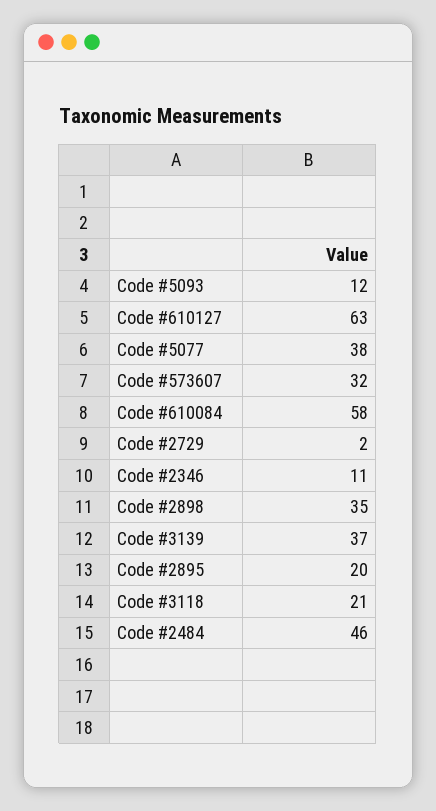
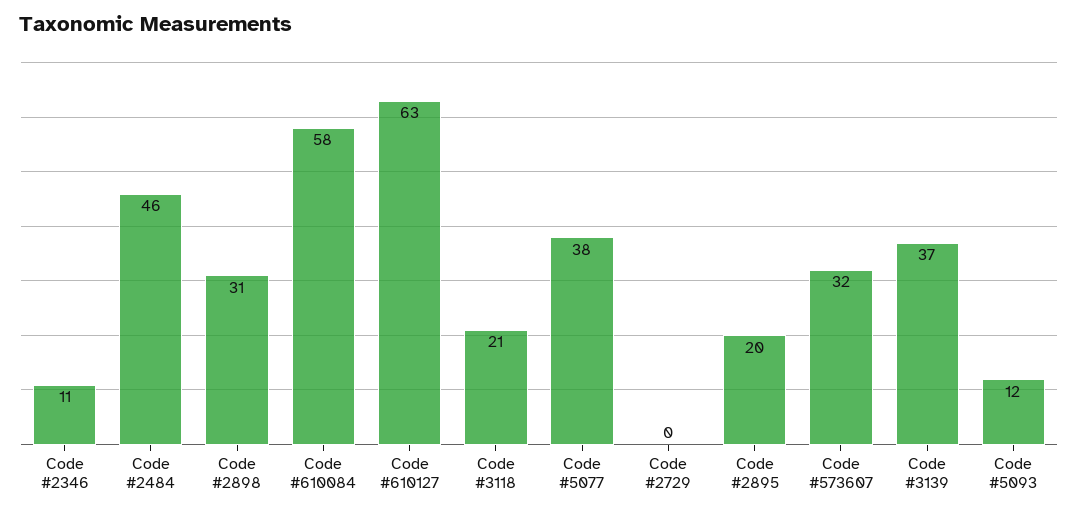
Code #2729: 2 -> 0
Code #2898: 35 -> 31

